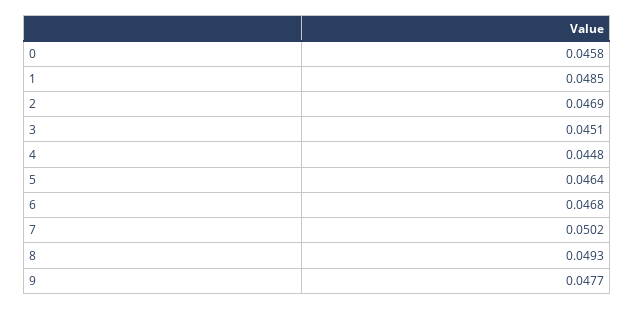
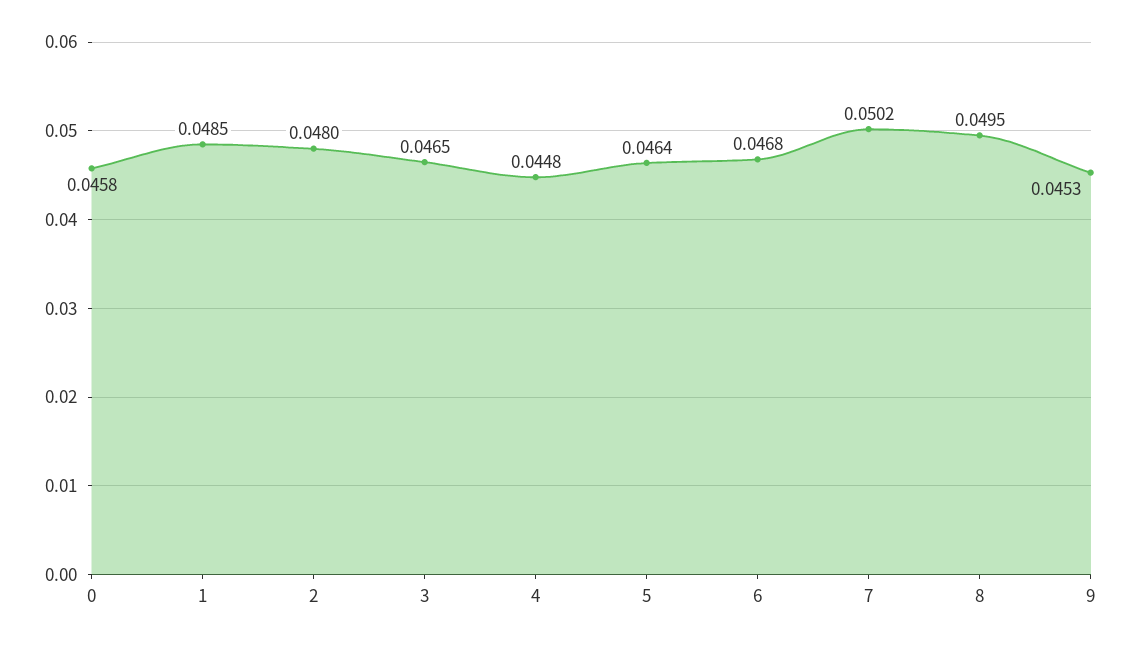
2: 0.0469 -> 0.048
3: 0.0451 -> 0.0465
8: 0.0493 -> 0.0495
9: 0.0477 -> 0.0453

